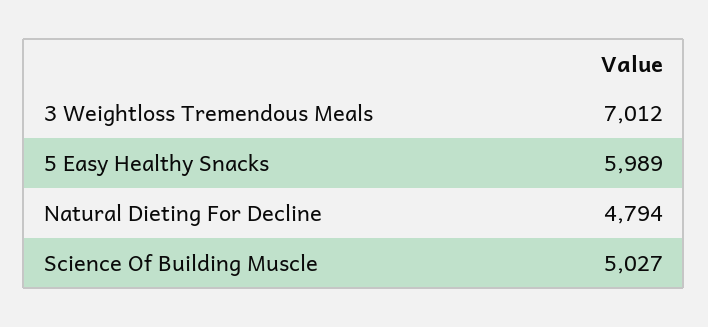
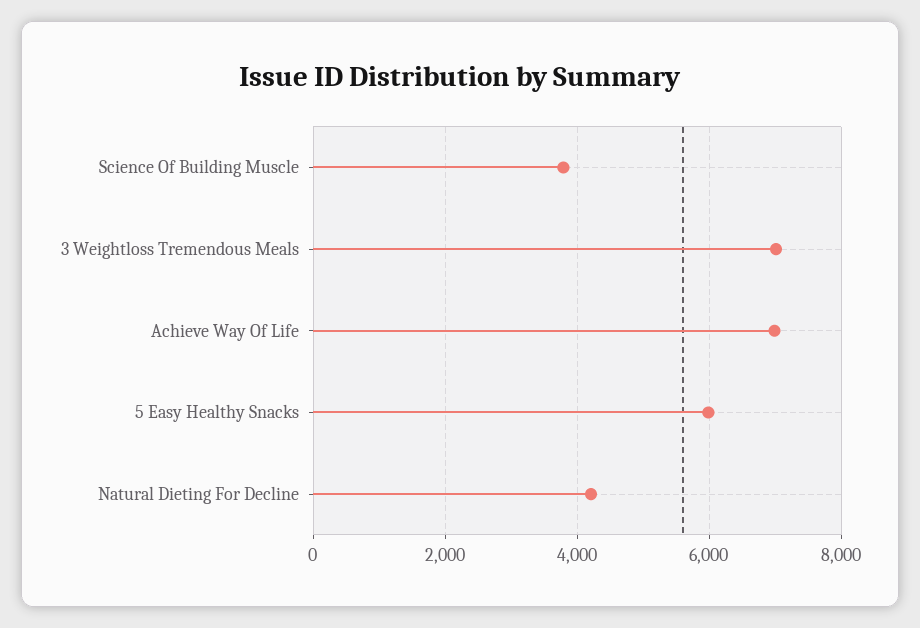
Natural Dieting For Decline: 4794 -> 4200
Science Of Building Muscle: 5027 -> 3800
Achieve Way Of Life: none -> 7000

